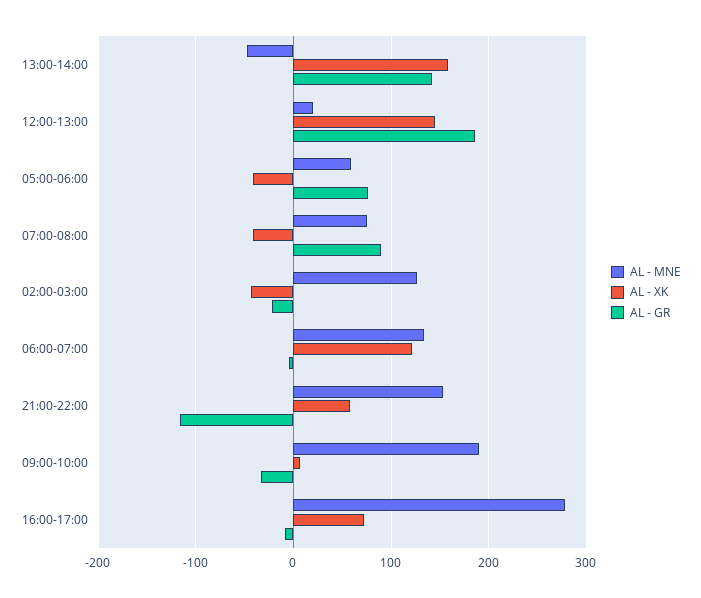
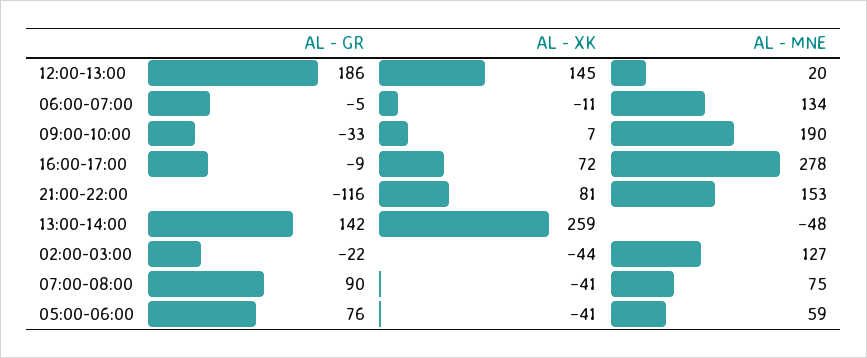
AL - XK, 13:00-14:00: 160 -> 259
AL - XK, 06:00-07:00: 120 -> -11
AL - XK, 21:00-22:00: 60 -> 81

